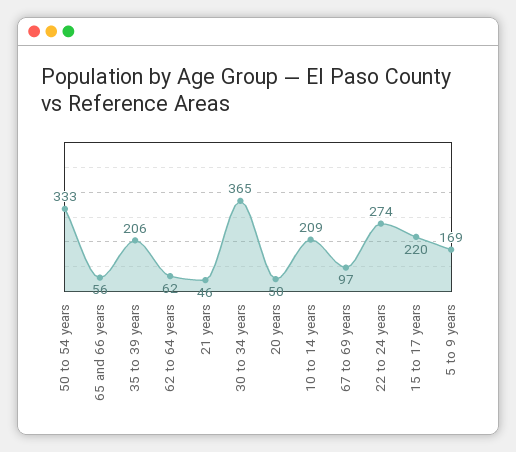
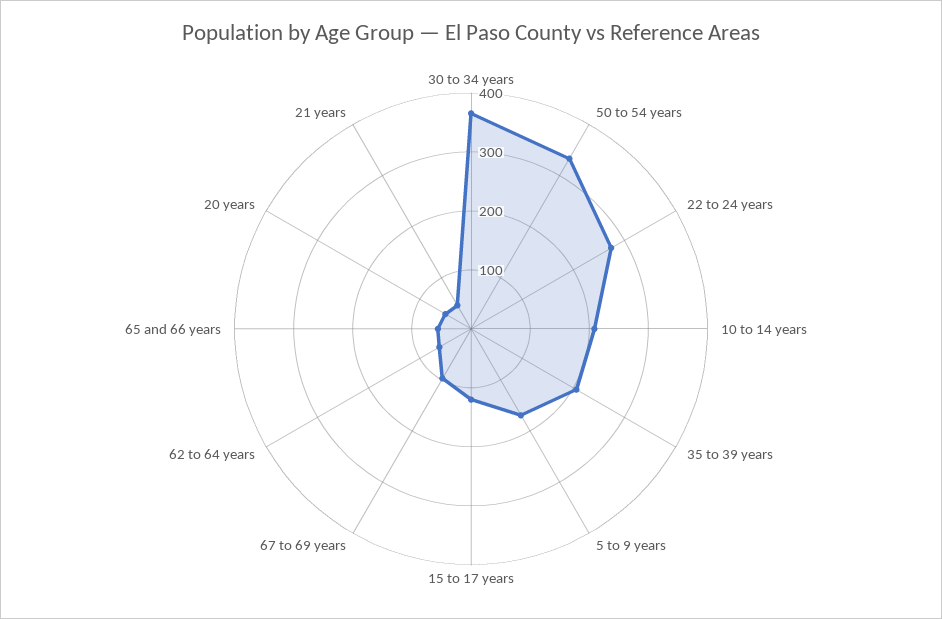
15 to 17 years: 220 -> 120

